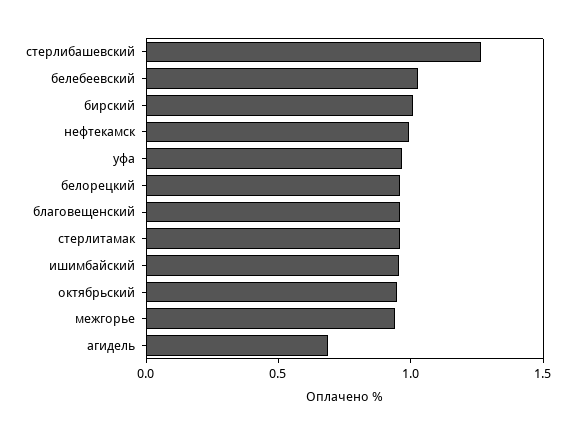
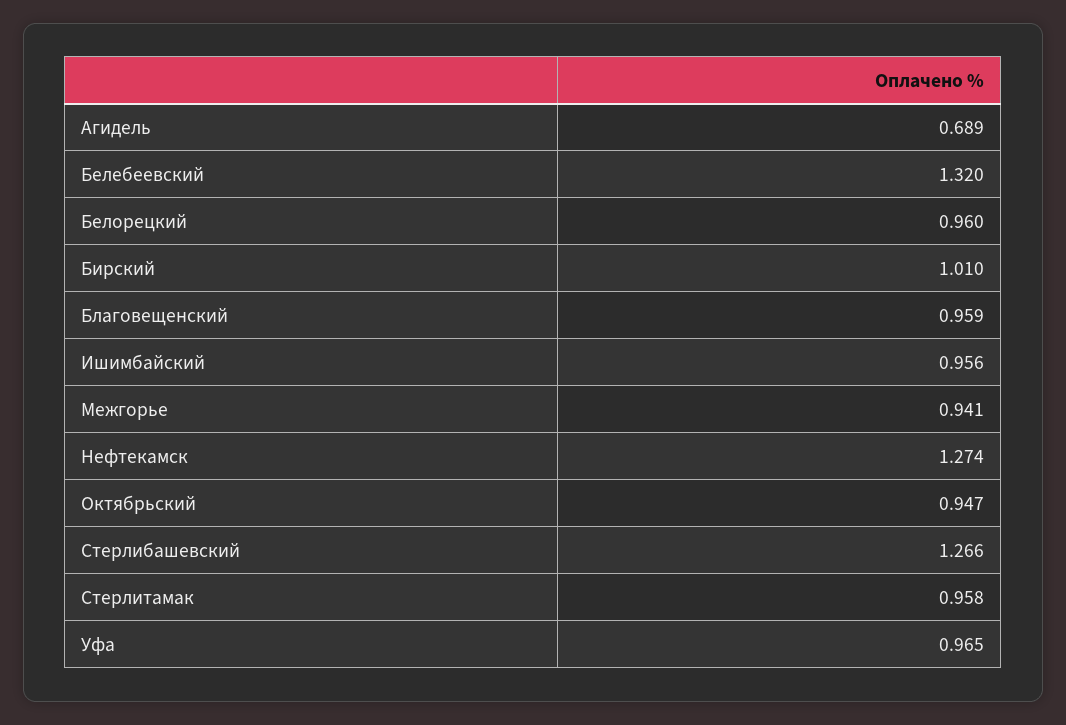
белебеевский: 1 -> 1.32
нефтекамск: 1 -> 1.274

